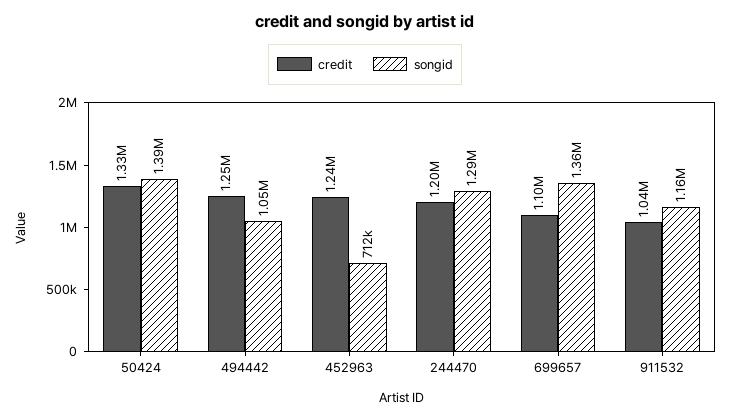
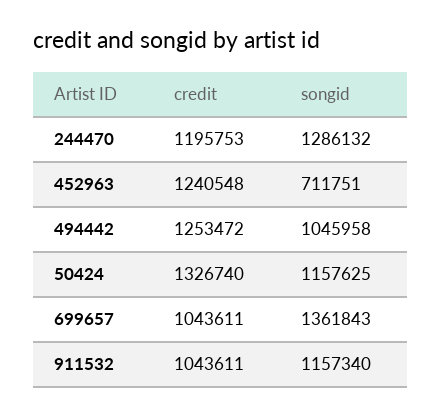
songid, 50424: 1390000 -> 1157625
credit, 699657: 1100000 -> 1043611

